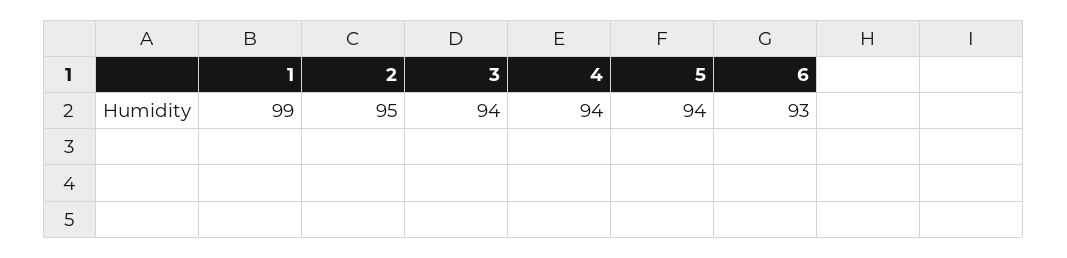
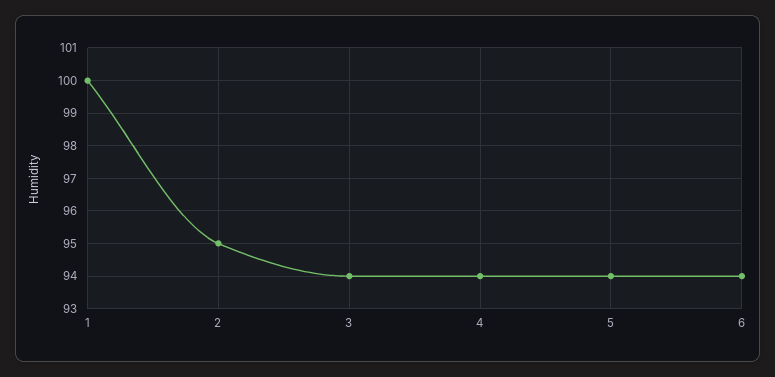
1: 99 -> 100
6: 93 -> 94

